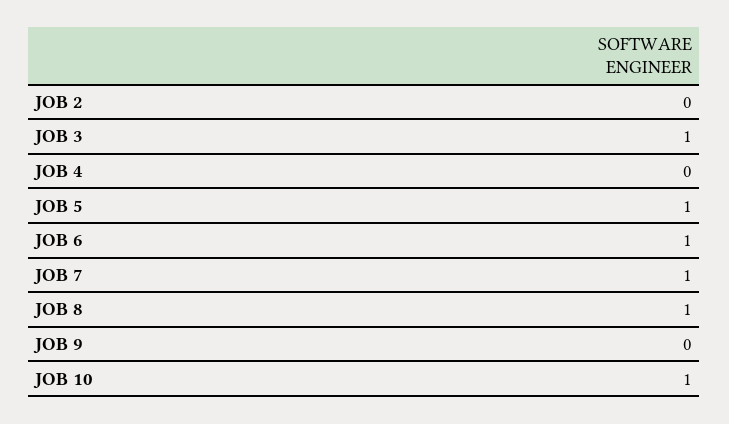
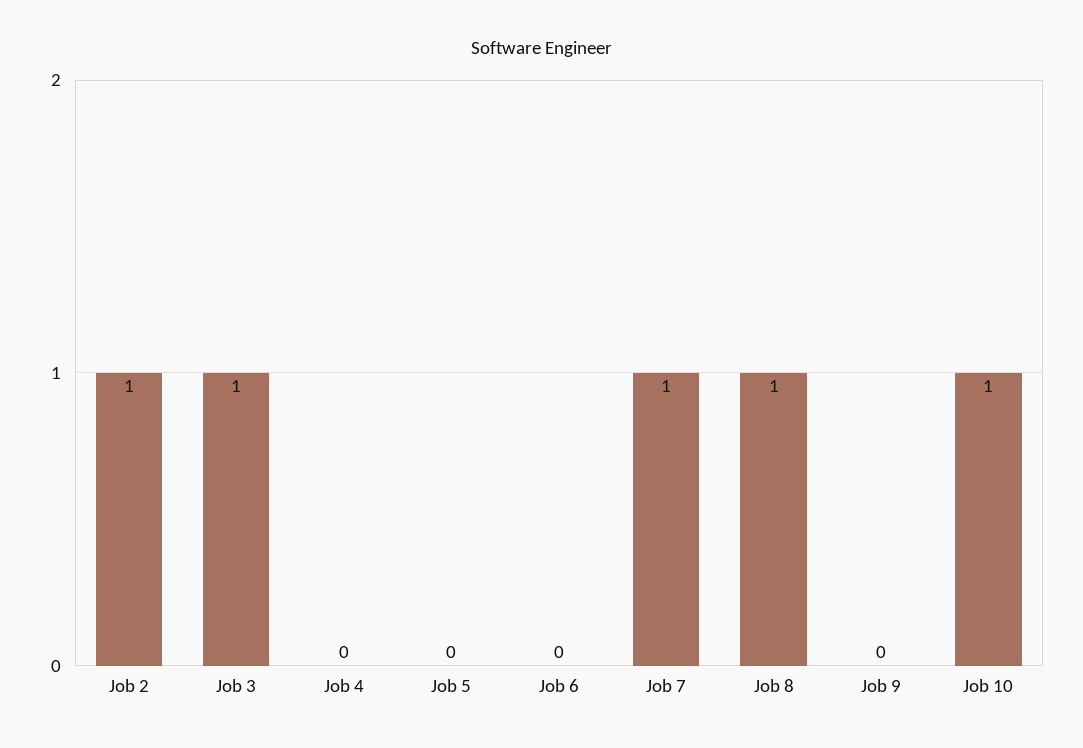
JOB 2: 0 -> 1
JOB 5: 1 -> 0
JOB 6: 1 -> 0

